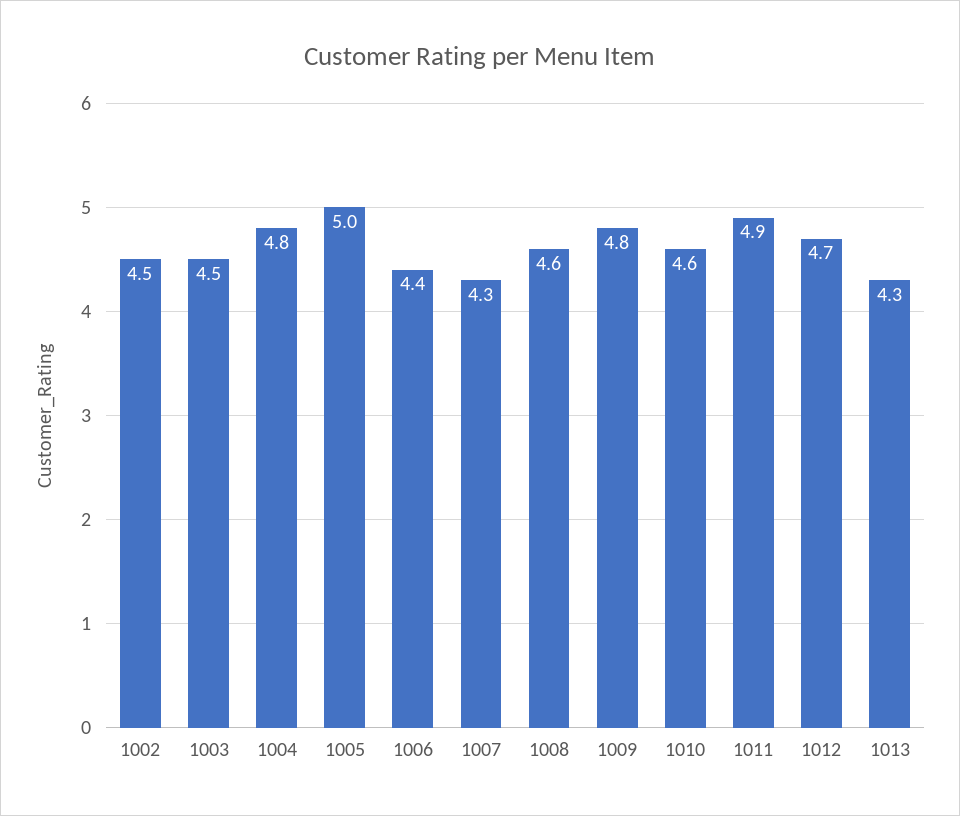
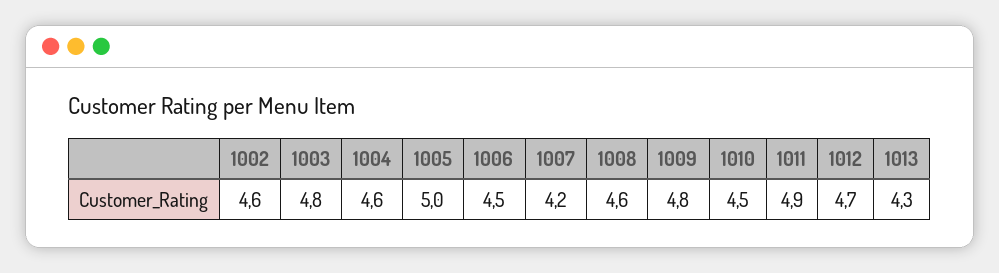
1002: 4.5 -> 4.6
1003: 4.5 -> 4.8
1004: 4.8 -> 4.6
1006: 4.4 -> 4.5
1007: 4.3 -> 4.2
1010: 4.6 -> 4.5

